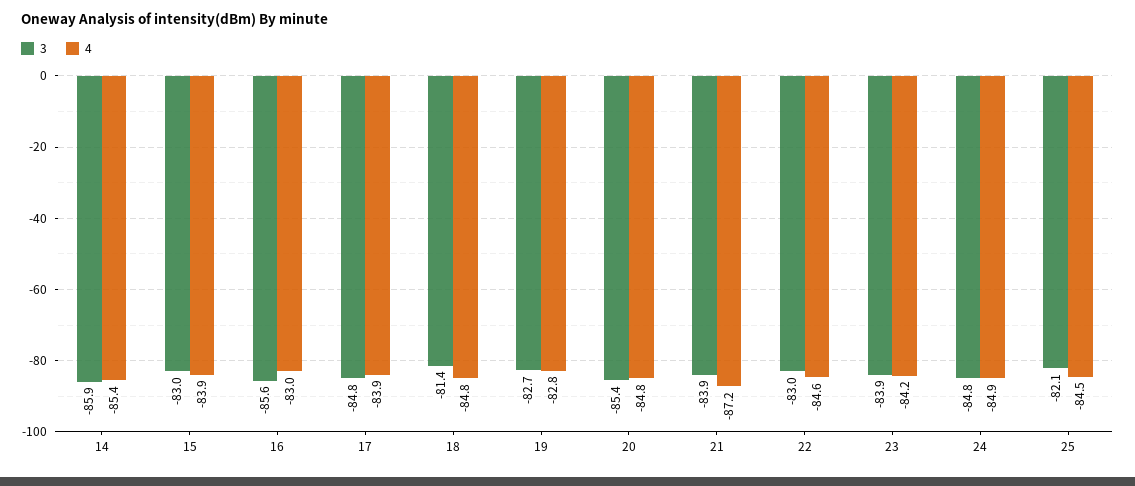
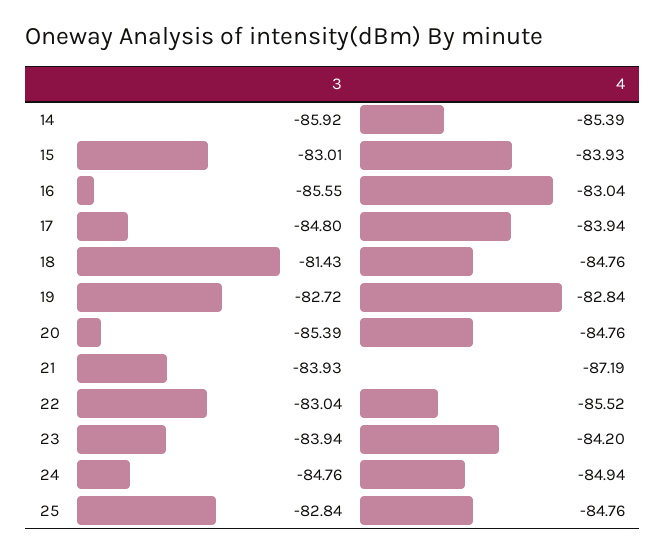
4, 22: -84.6 -> -85.52
3, 25: -82.1 -> -82.84
4, 25: -84.5 -> -84.76

